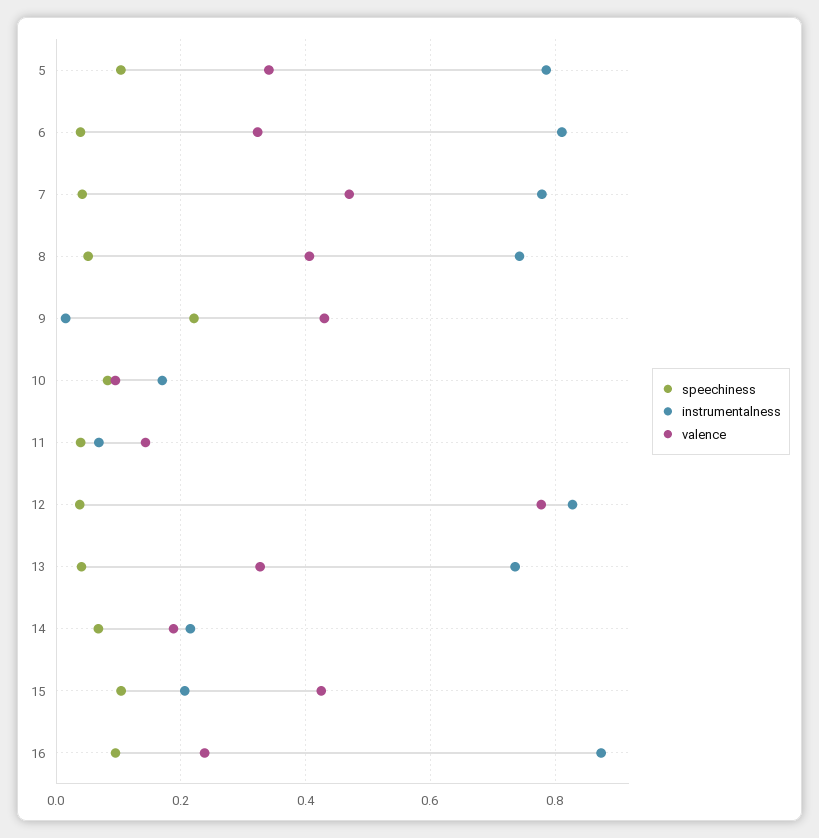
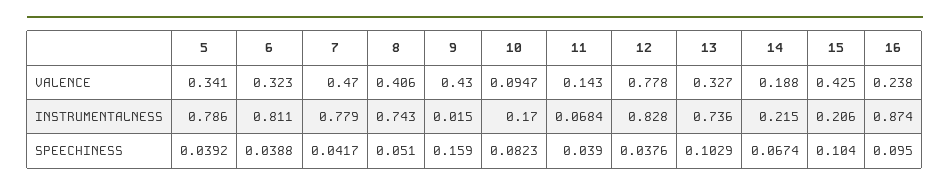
speechiness, 5: 0.1 -> 0.0392
speechiness, 9: 0.22 -> 0.159
speechiness, 13: 0.04 -> 0.1029

